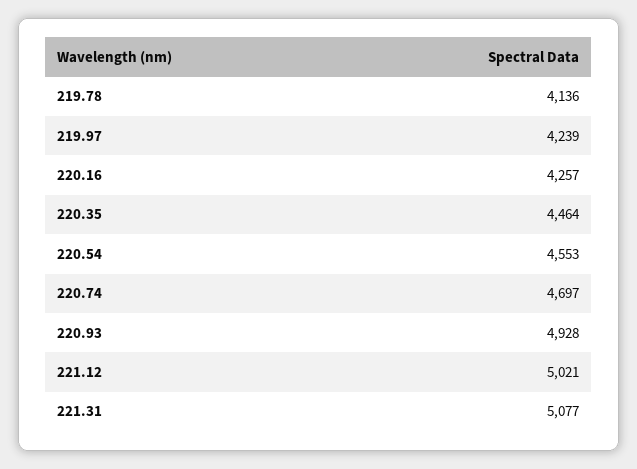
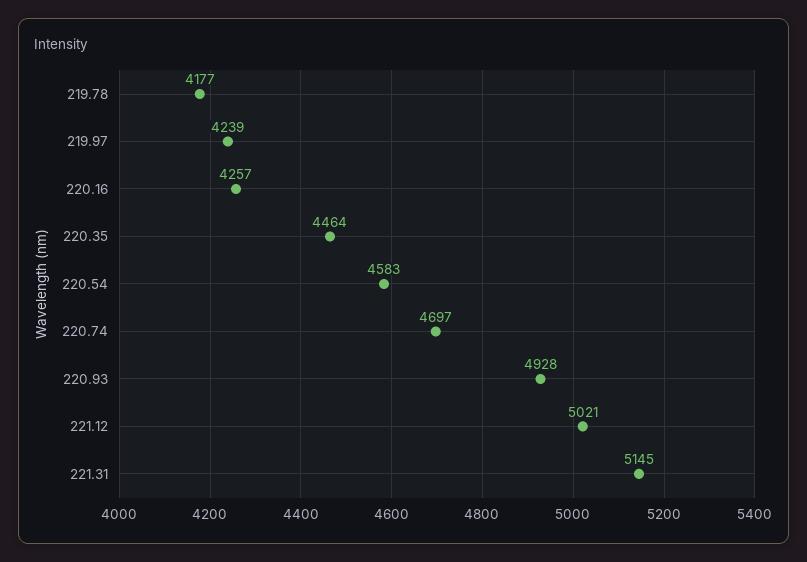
219.78: 4136 -> 4177
220.54: 4553 -> 4583
221.31: 5077 -> 5145

